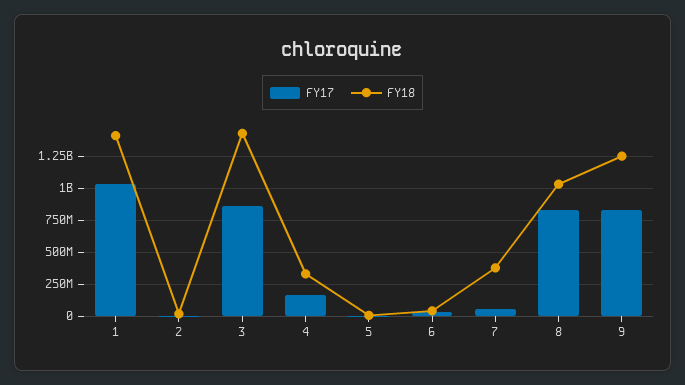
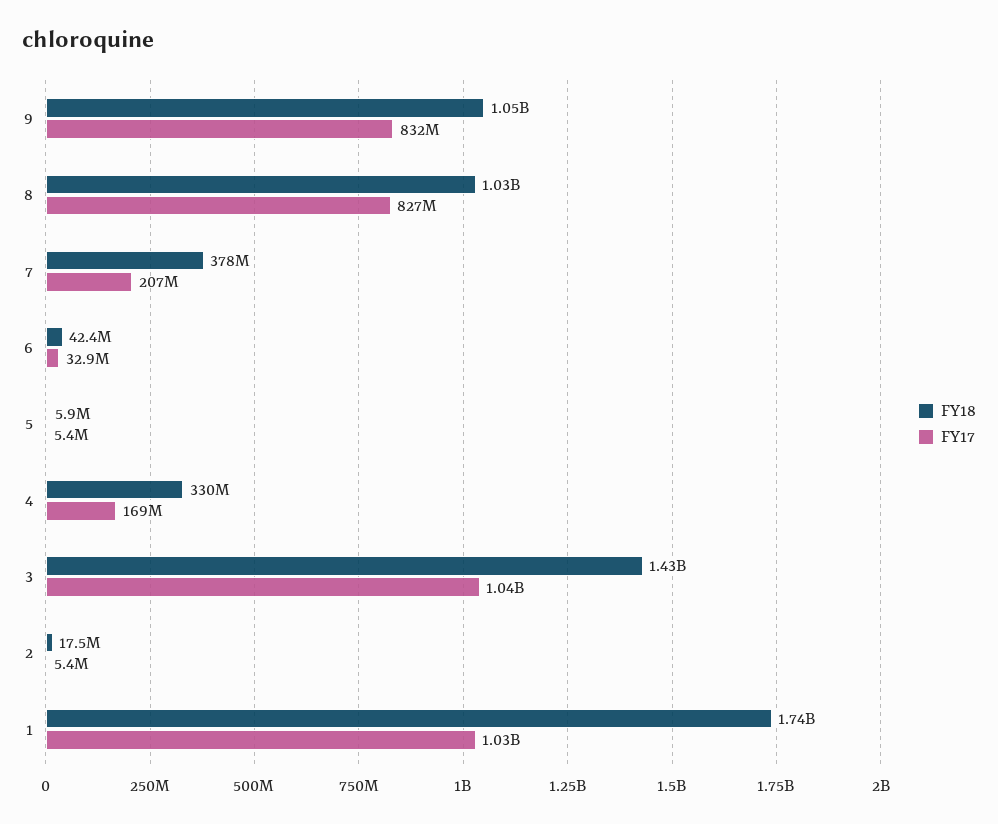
FY18, 1: 1400000000 -> 1740000000
FY17, 3: 850000000 -> 1040000000
FY17, 7: 50000000 -> 207000000
FY18, 9: 1250000000 -> 1050000000

